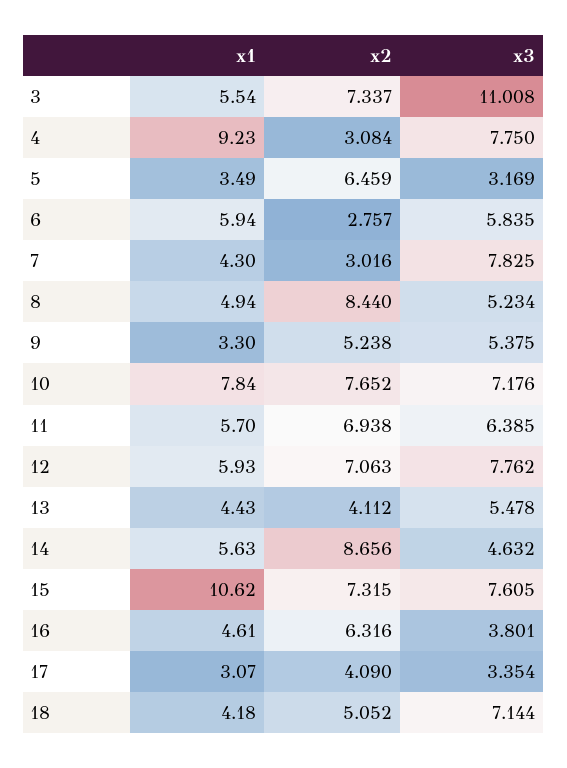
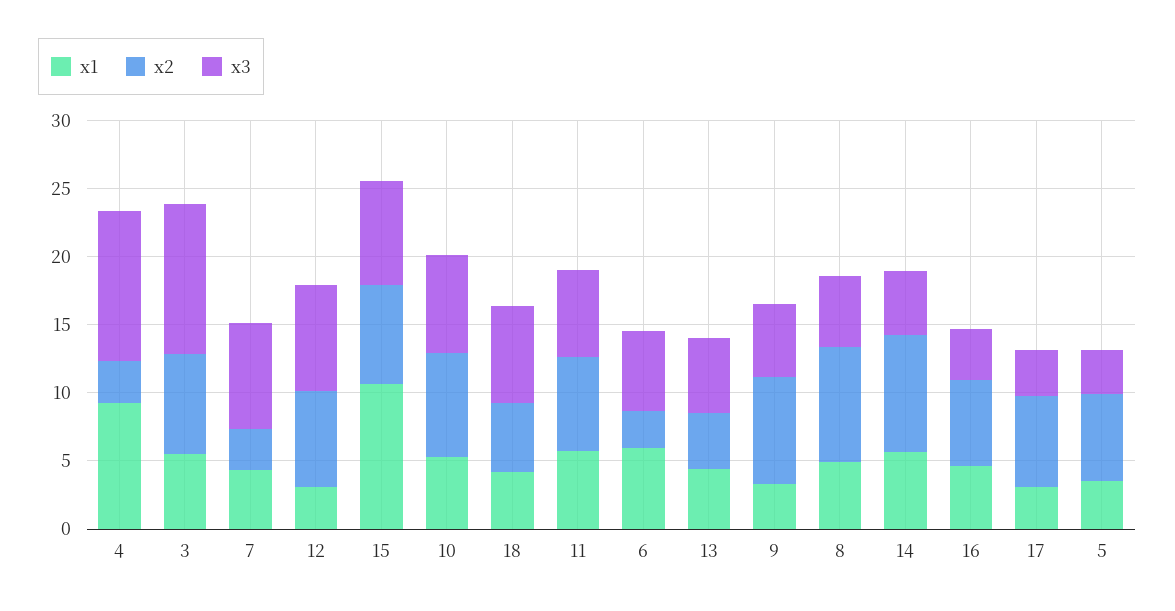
x3, 4: 7.75 -> 11
x2, 9: 5.238 -> 8
x1, 10: 7.84 -> 5
x1, 12: 5.93 -> 3
x2, 17: 4.09 -> 7

